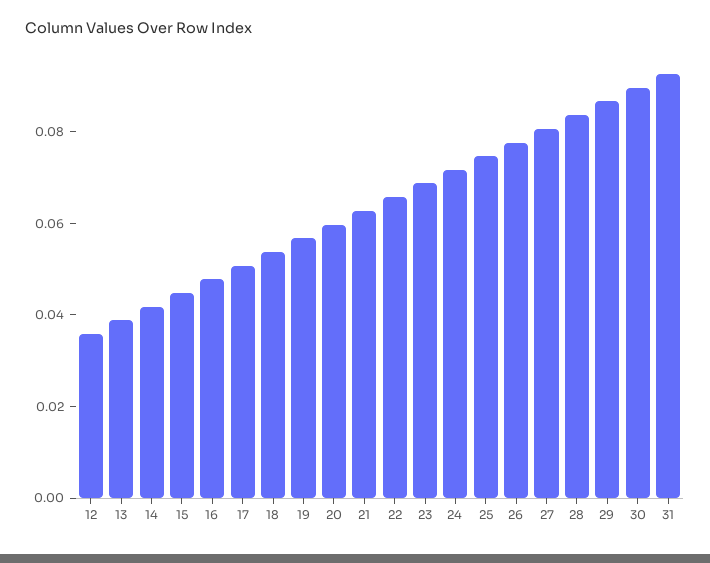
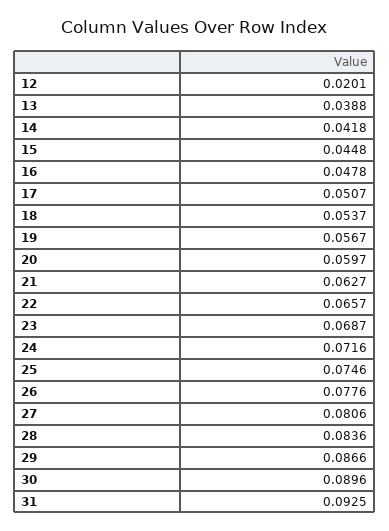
12: 0.035 -> 0.0201

